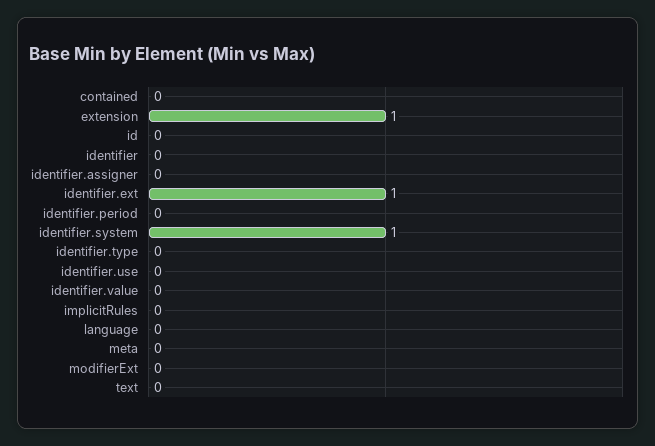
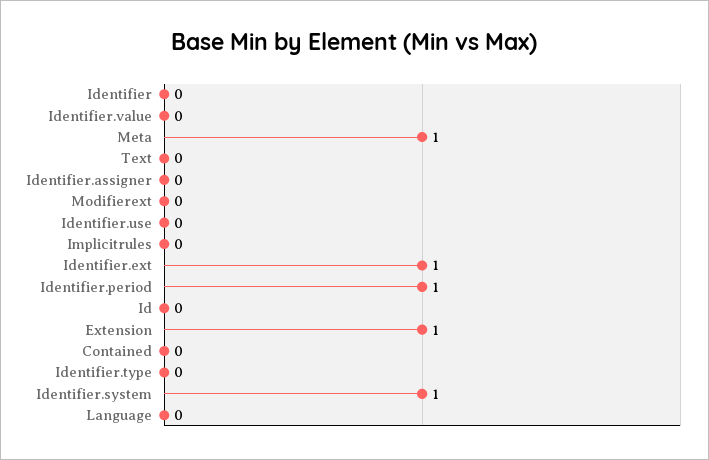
identifier.period: 0 -> 1
meta: 0 -> 1

